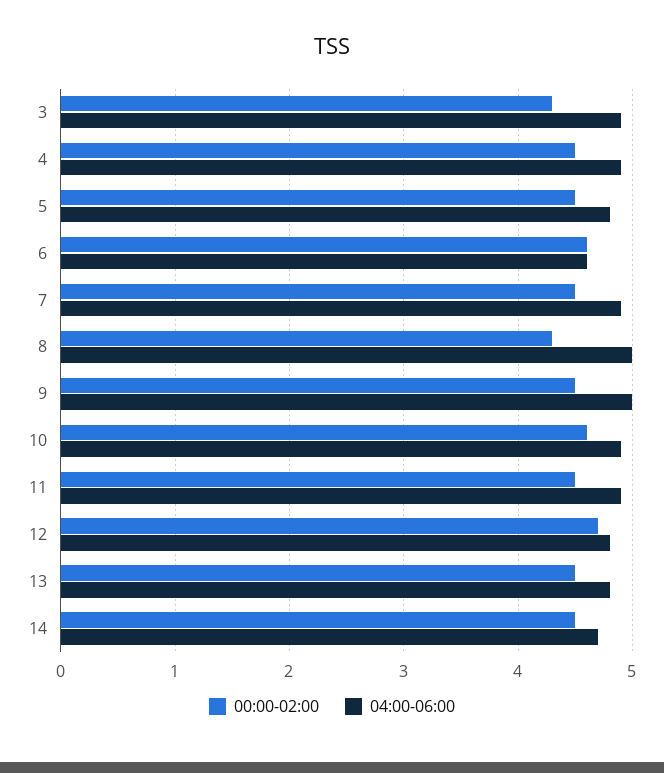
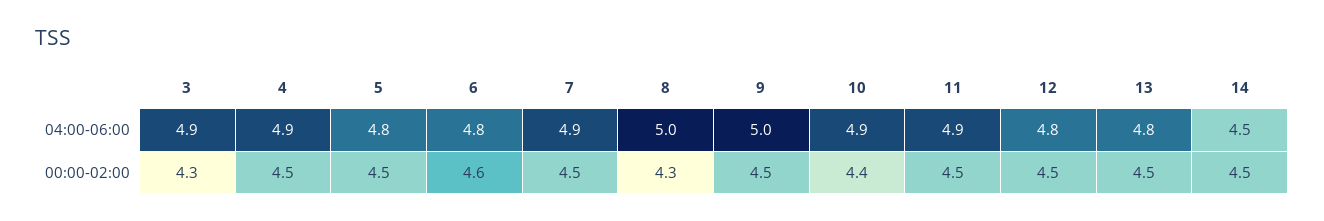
04:00-06:00, 6: 4.6 -> 4.8
00:00-02:00, 10: 4.6 -> 4.4
00:00-02:00, 12: 4.7 -> 4.5
04:00-06:00, 14: 4.7 -> 4.5

